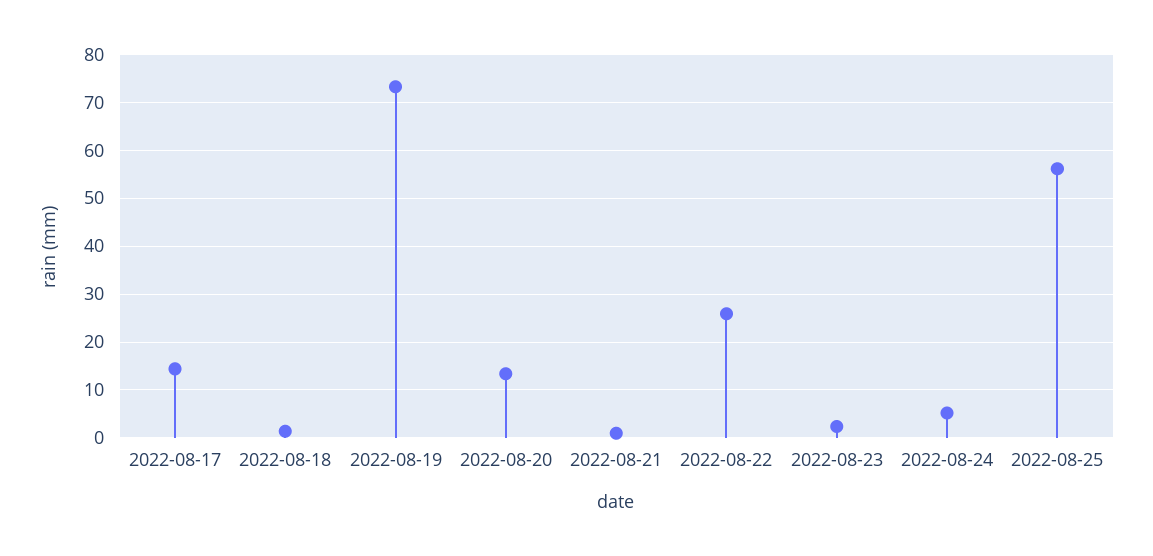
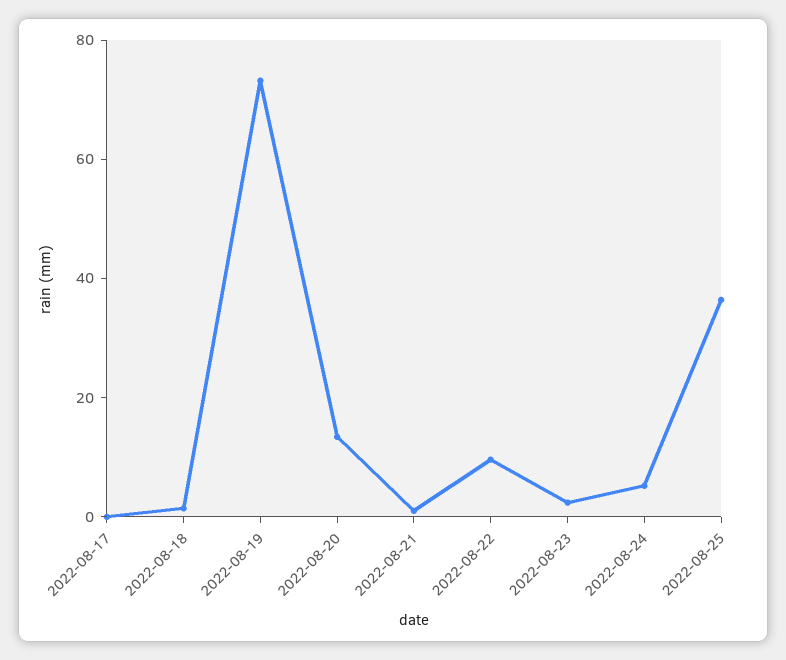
2022-08-17: 14 -> 0
2022-08-22: 26 -> 10
2022-08-25: 56 -> 35

